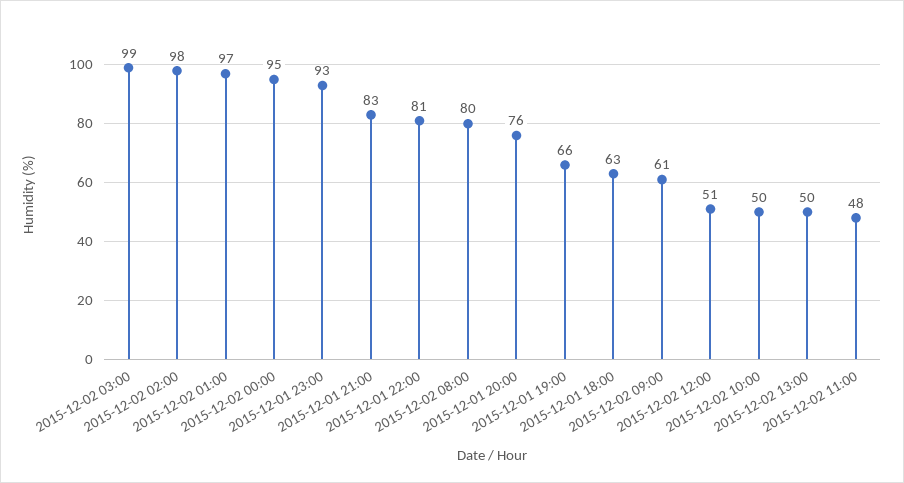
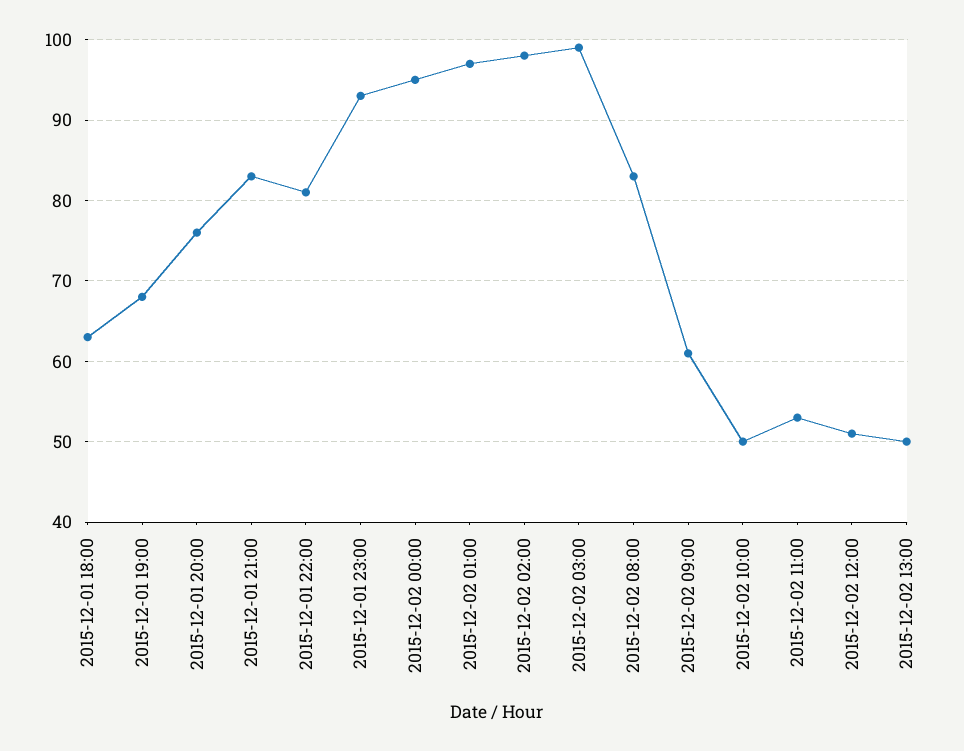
2015-12-02 08:00: 80 -> 83
2015-12-01 19:00: 66 -> 68
2015-12-02 11:00: 48 -> 53

